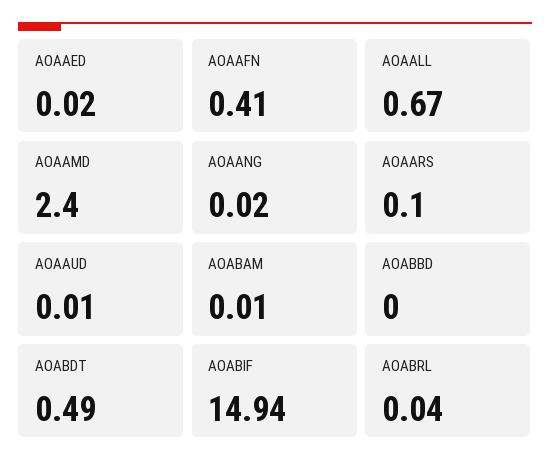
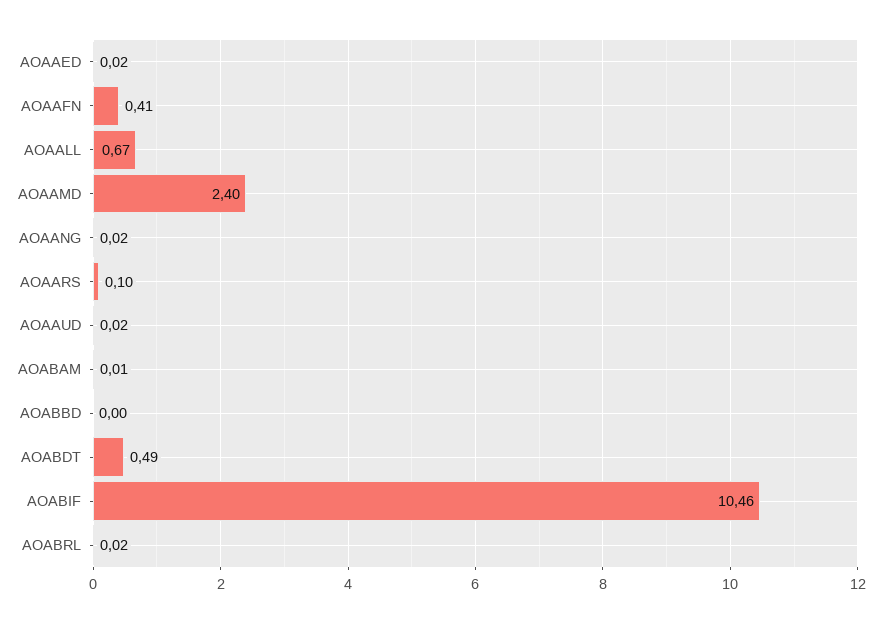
AOAAUD: 0.01 -> 0.02
AOABIF: 14.94 -> 10.46
AOABRL: 0.04 -> 0.02

